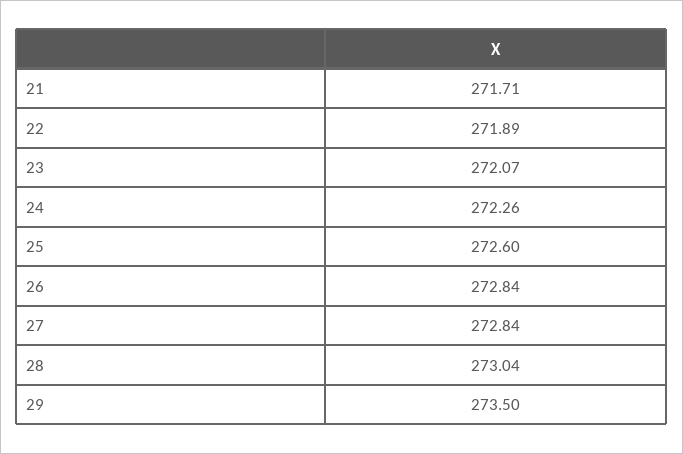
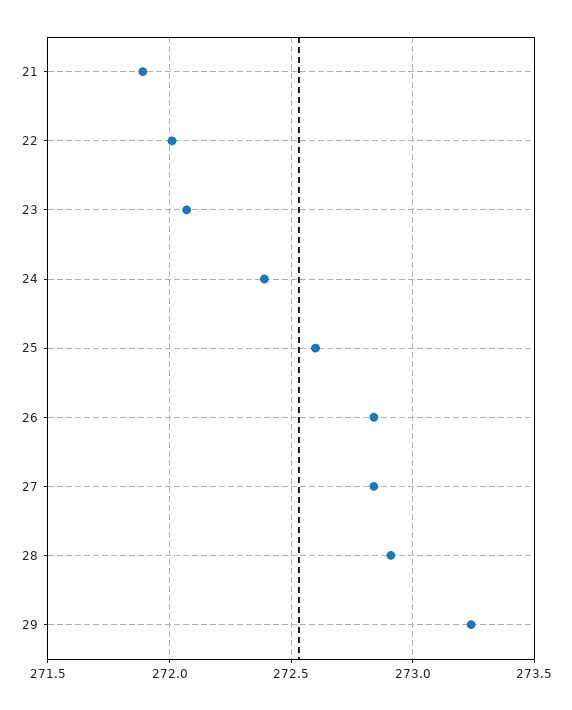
21: 271.71 -> 271.9
22: 271.89 -> 272
24: 272.26 -> 272.4
28: 273.04 -> 272.9
29: 273.5 -> 273.25

